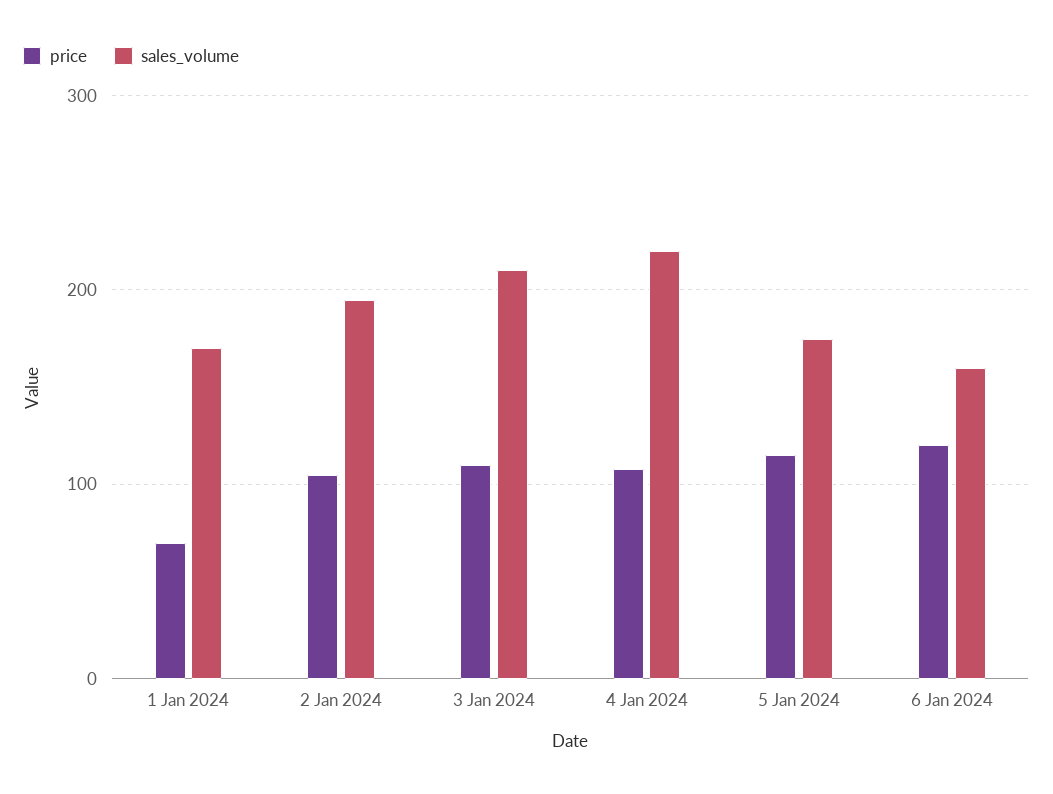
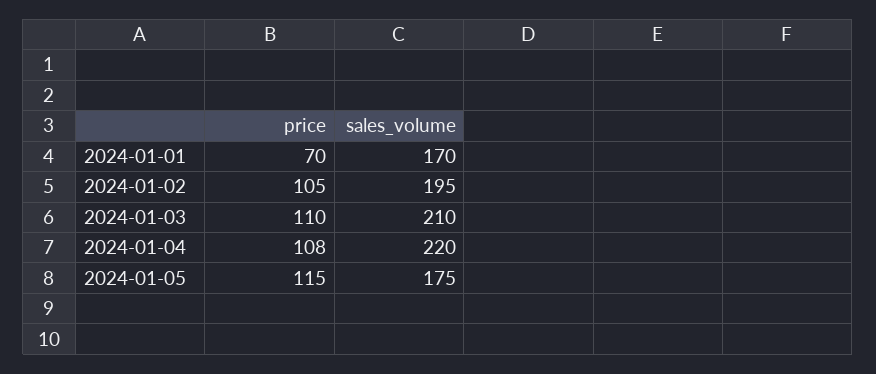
price, 6 Jan 2024: 120 -> none
sales_volume, 6 Jan 2024: 160 -> none

